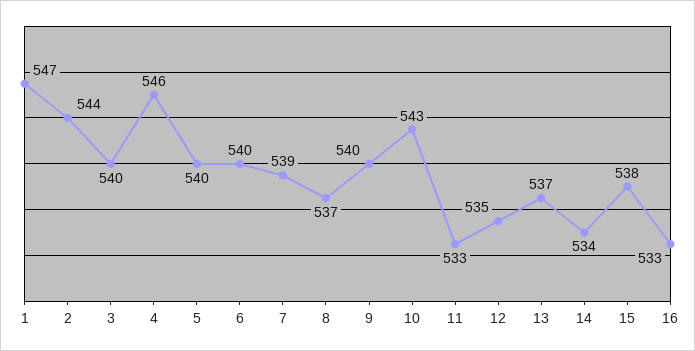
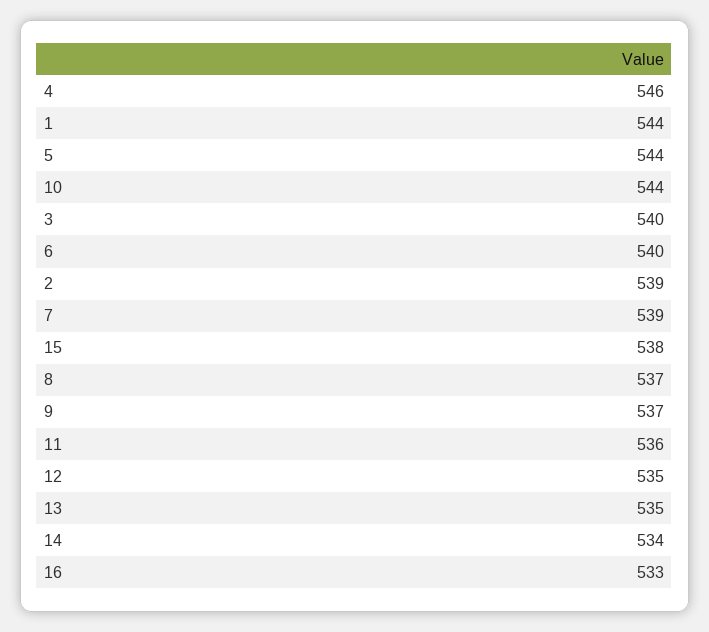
1: 547 -> 544
2: 544 -> 539
5: 540 -> 544
9: 540 -> 537
10: 543 -> 544
11: 533 -> 536
13: 537 -> 535

